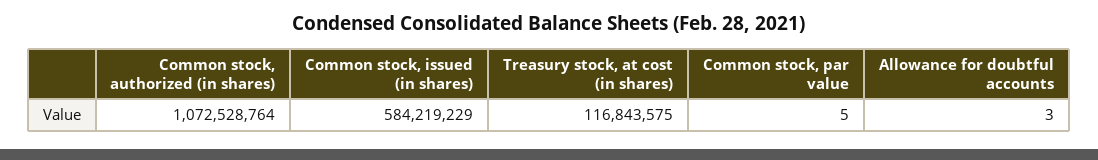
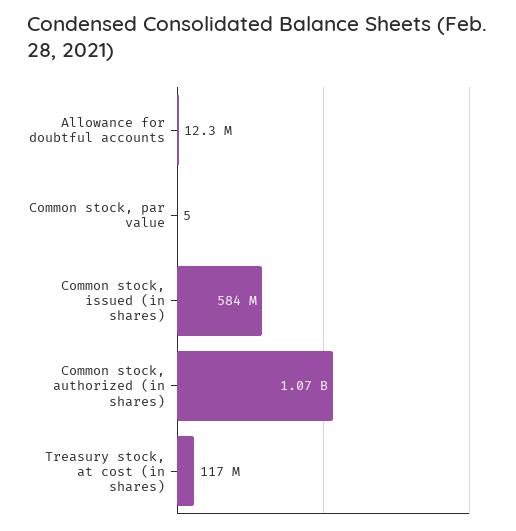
Allowance for doubtful accounts: 3 -> 12300000

